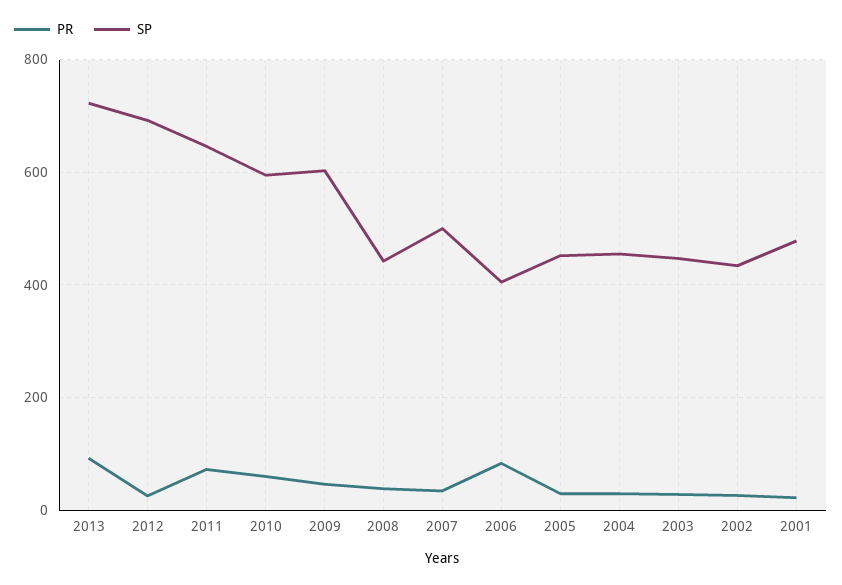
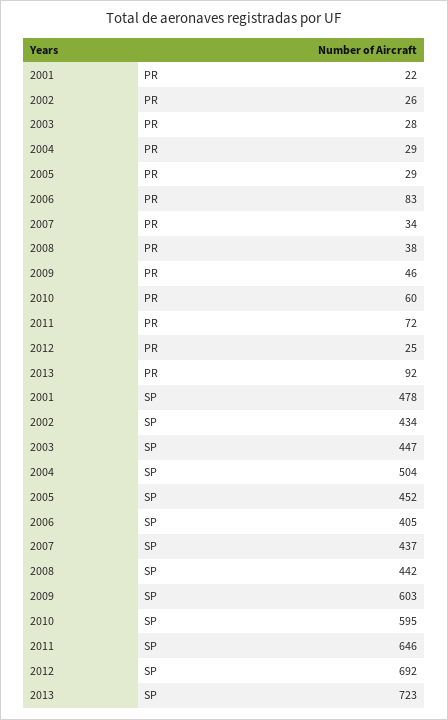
SP, 2007: 500 -> 437
SP, 2004: 460 -> 504

